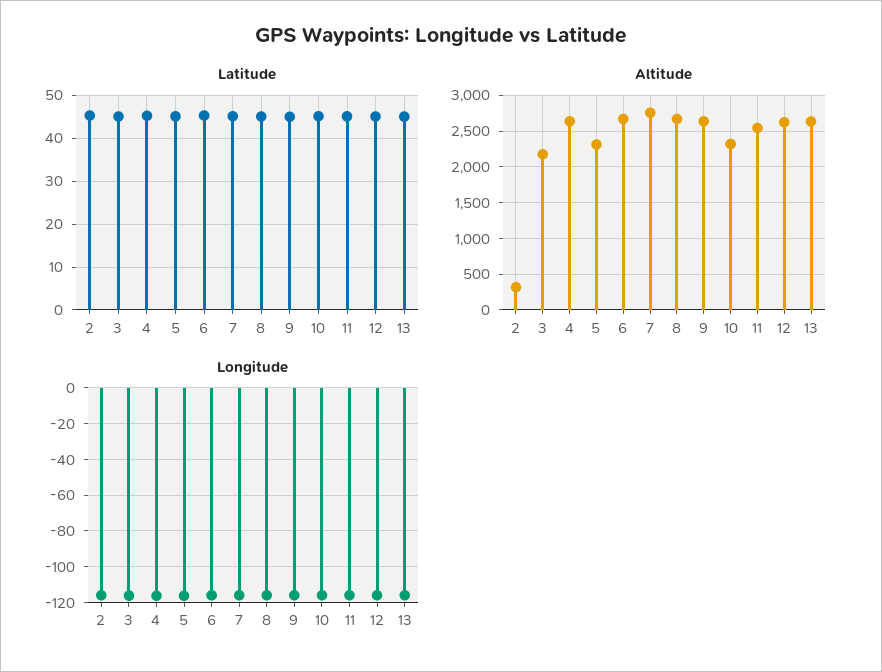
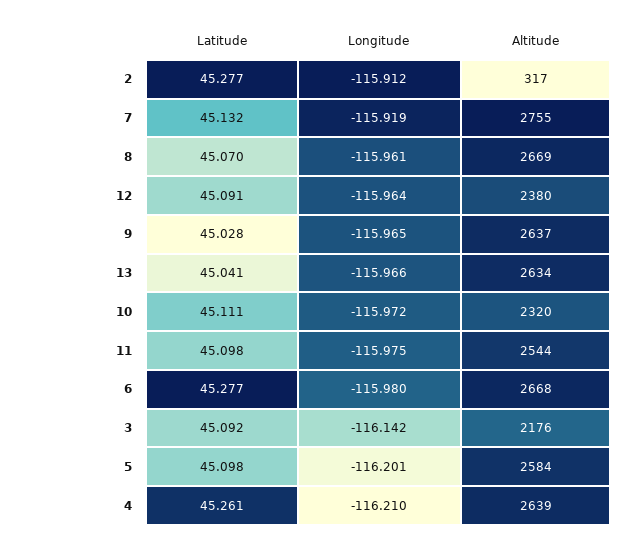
Altitude, 5: 2300 -> 2584
Altitude, 12: 2600 -> 2380

